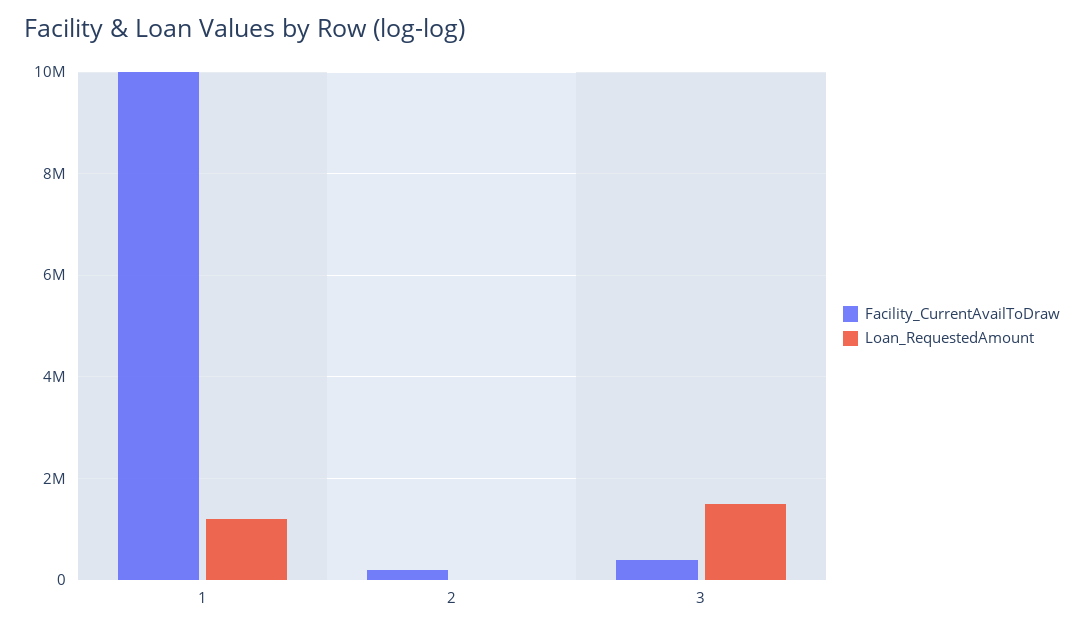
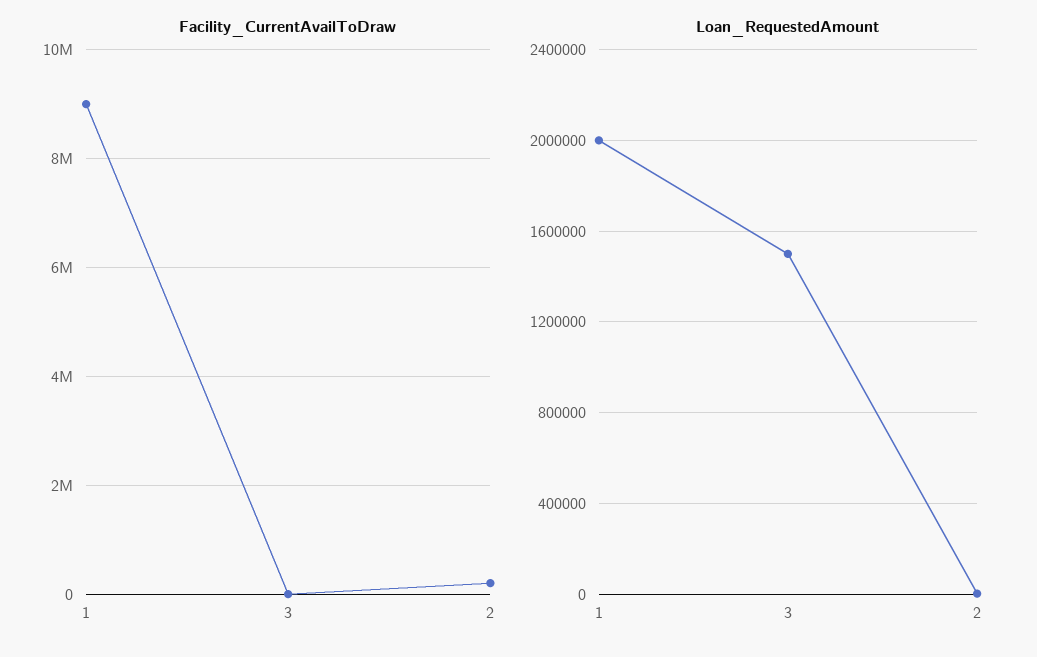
Facility_CurrentAvailToDraw, 1: 10000000 -> 9000000
Loan_RequestedAmount, 1: 1200000 -> 2000000
Facility_CurrentAvailToDraw, 3: 400000 -> 0

